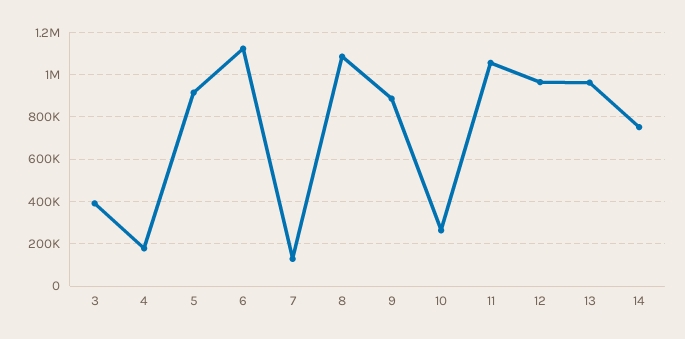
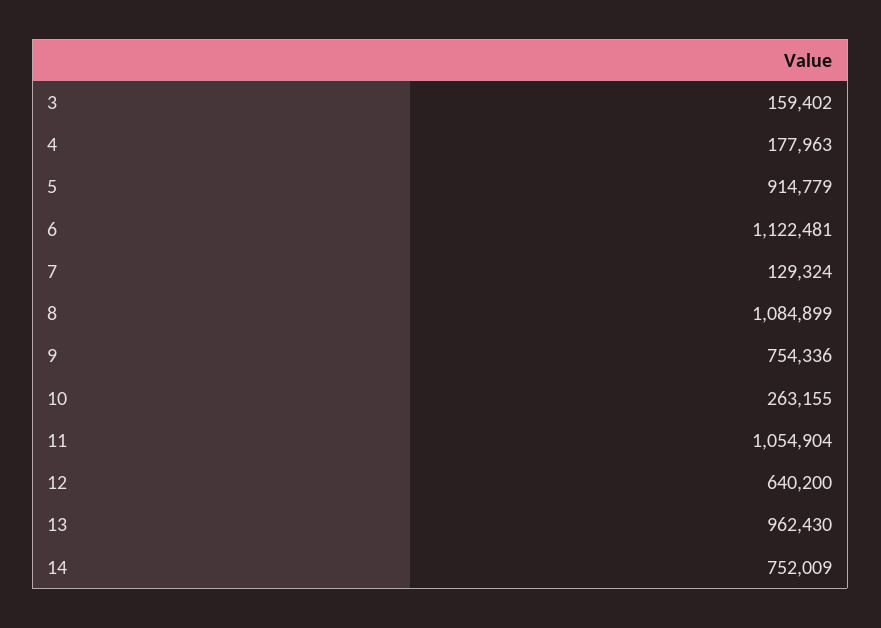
3: 400000 -> 159402
9: 900000 -> 754336
12: 950000 -> 640200

